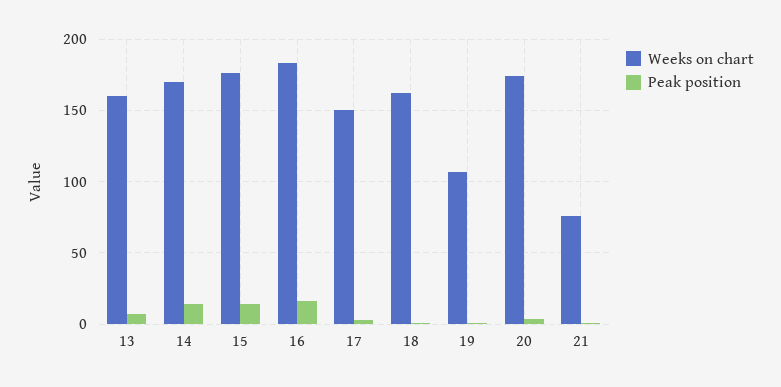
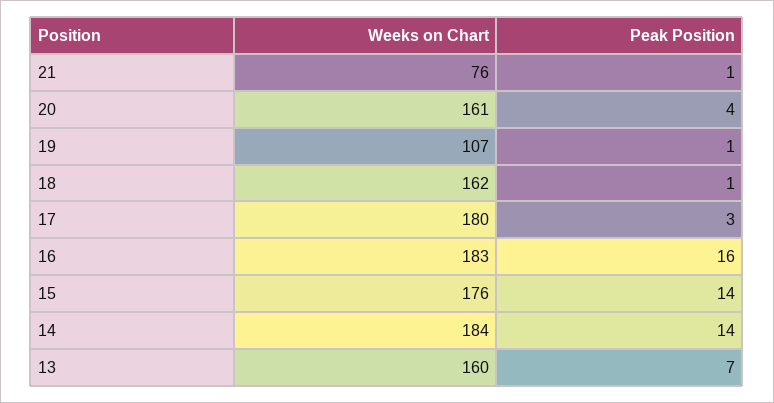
Weeks on chart, 14: 170 -> 184
Weeks on chart, 17: 150 -> 180
Weeks on chart, 20: 175 -> 161

